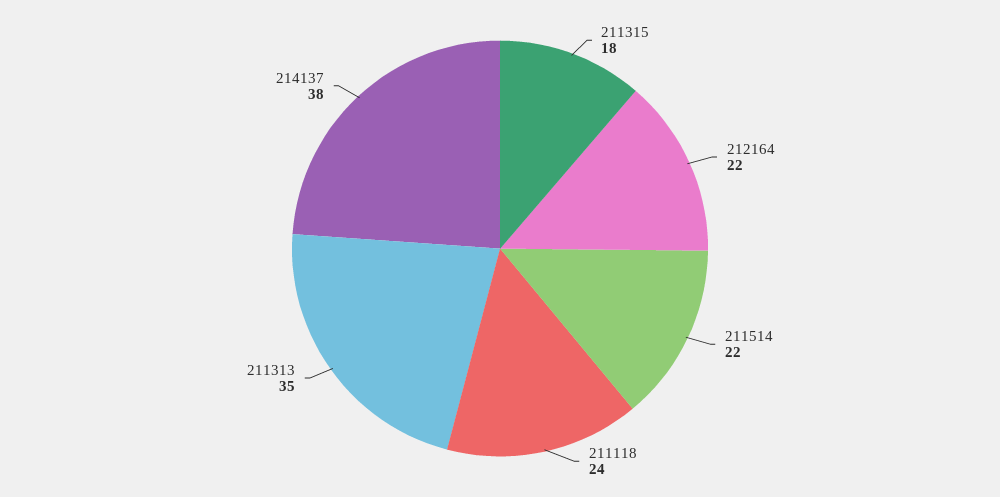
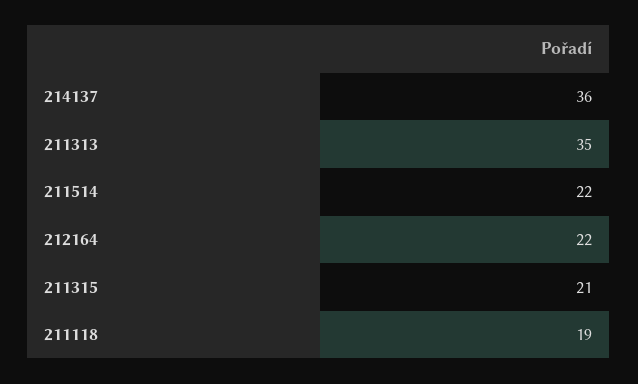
211315: 18 -> 21
211118: 24 -> 19
214137: 38 -> 36

